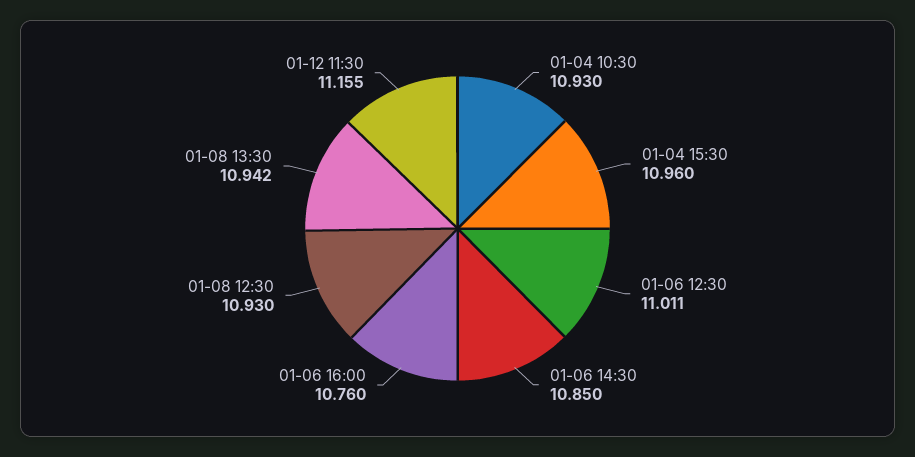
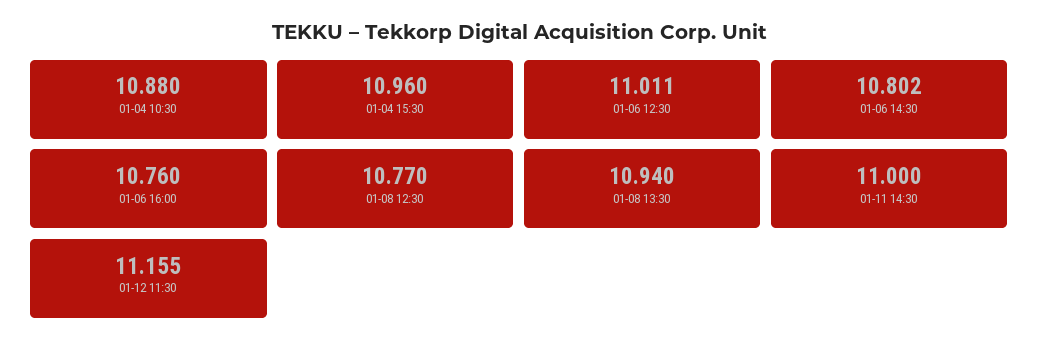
01-04 10:30: 10.93 -> 10.88
01-06 14:30: 10.85 -> 10.802
01-08 12:30: 10.93 -> 10.77
01-08 13:30: 10.942 -> 10.94
01-11 14:30: none -> 11

